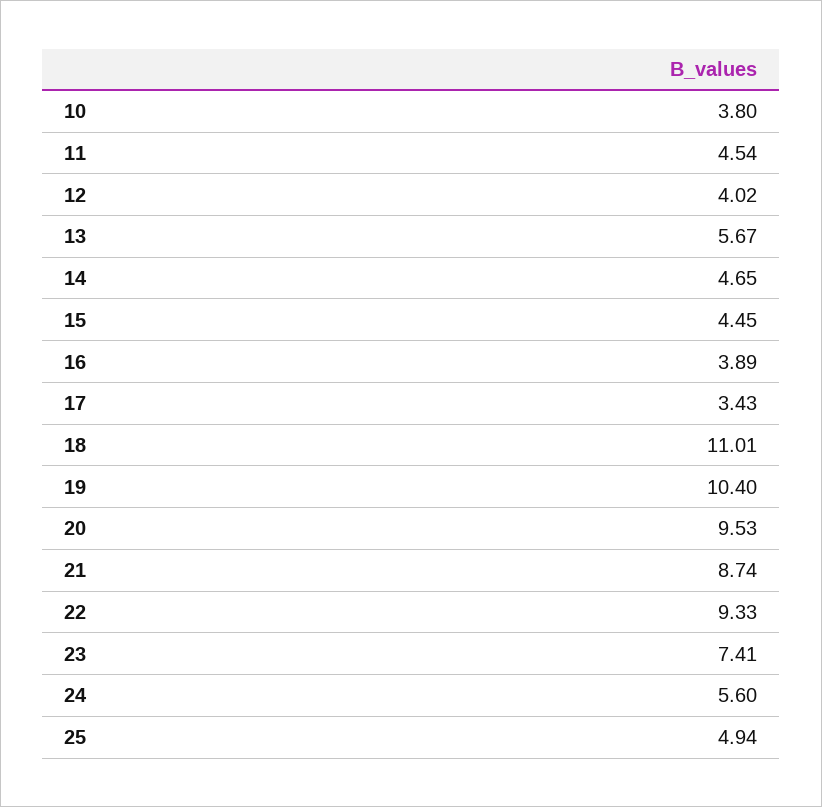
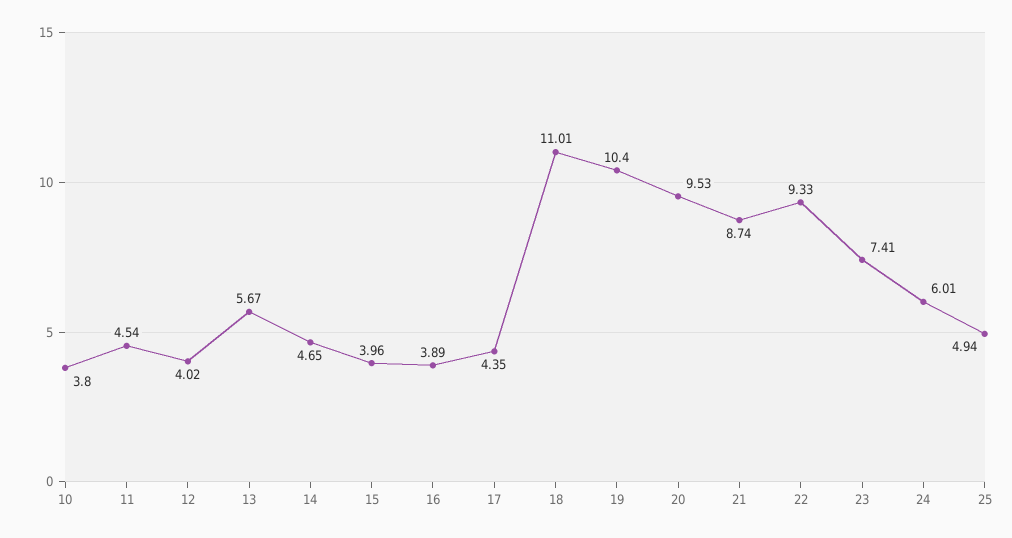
15: 4.45 -> 3.96
17: 3.43 -> 4.35
24: 5.6 -> 6.01

